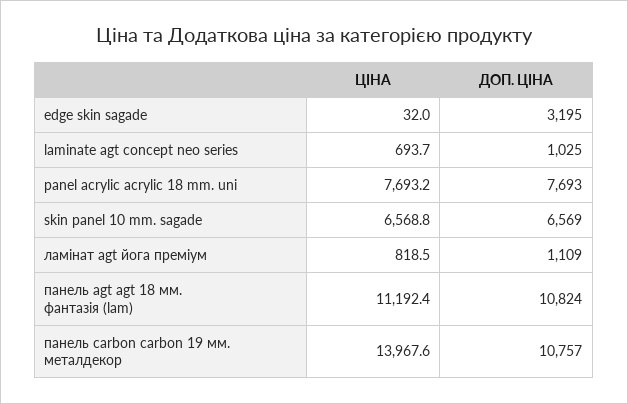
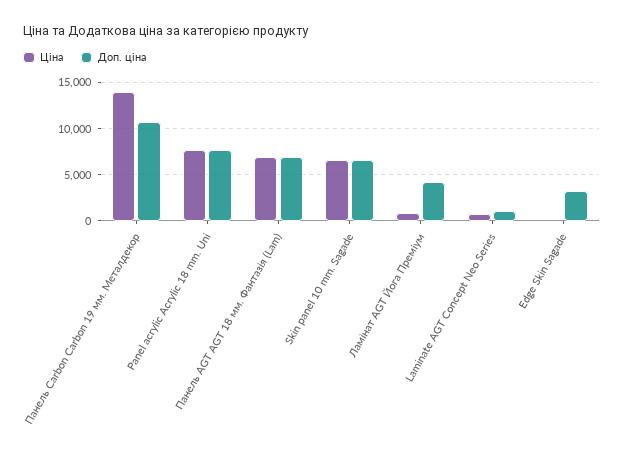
ДОП. ЦІНА, ламінат agt йога преміум: 1109 -> 4000
ЦІНА, панель agt agt 18 мм. фантазія (lam): 11192.4 -> 7000
ДОП. ЦІНА, панель agt agt 18 мм. фантазія (lam): 10824 -> 7000

